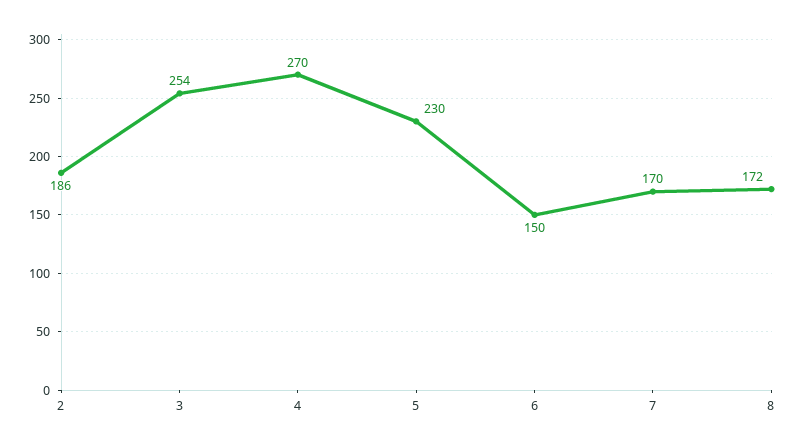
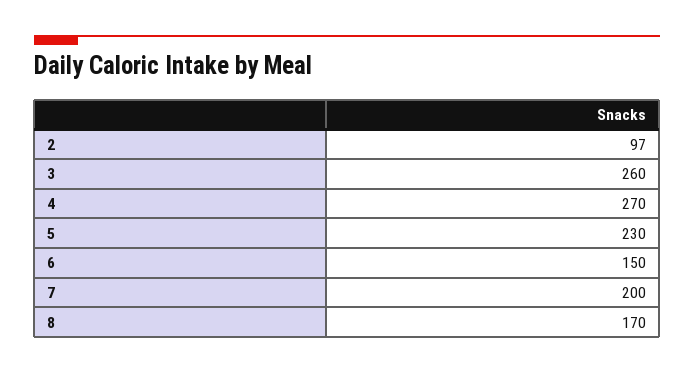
2: 186 -> 97
3: 254 -> 260
7: 170 -> 200
8: 172 -> 170

